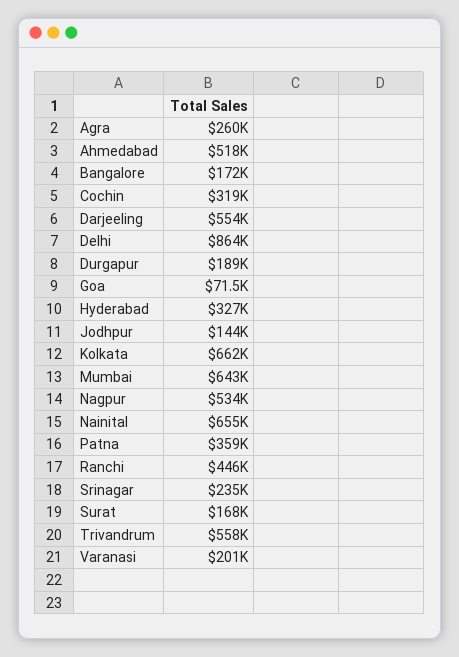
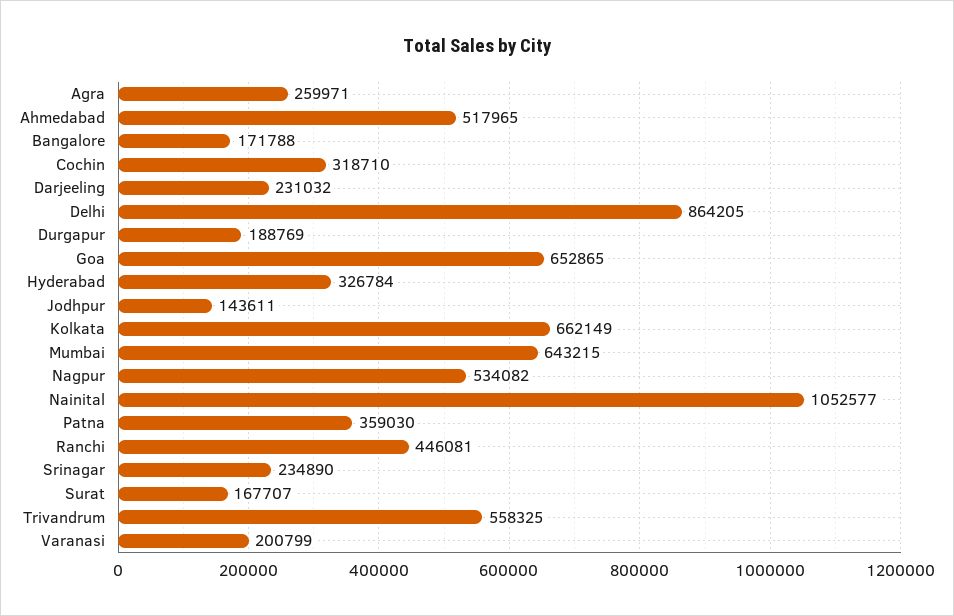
Darjeeling: 554000 -> 231032
Goa: 71500 -> 652865
Nainital: 655000 -> 1052577

